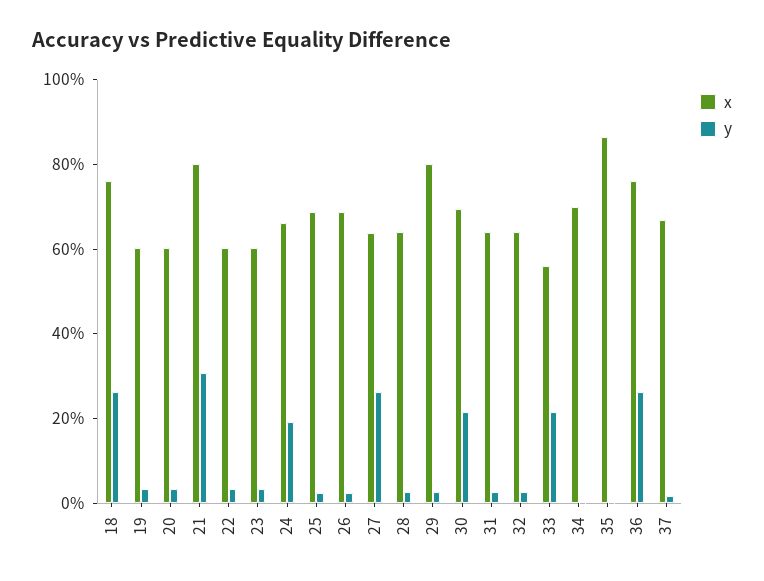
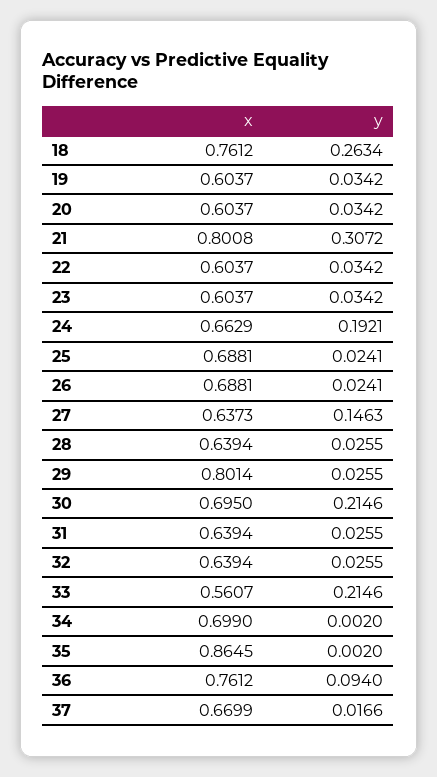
y, 27: 0.25 -> 0.1463
y, 36: 0.25 -> 0.094

